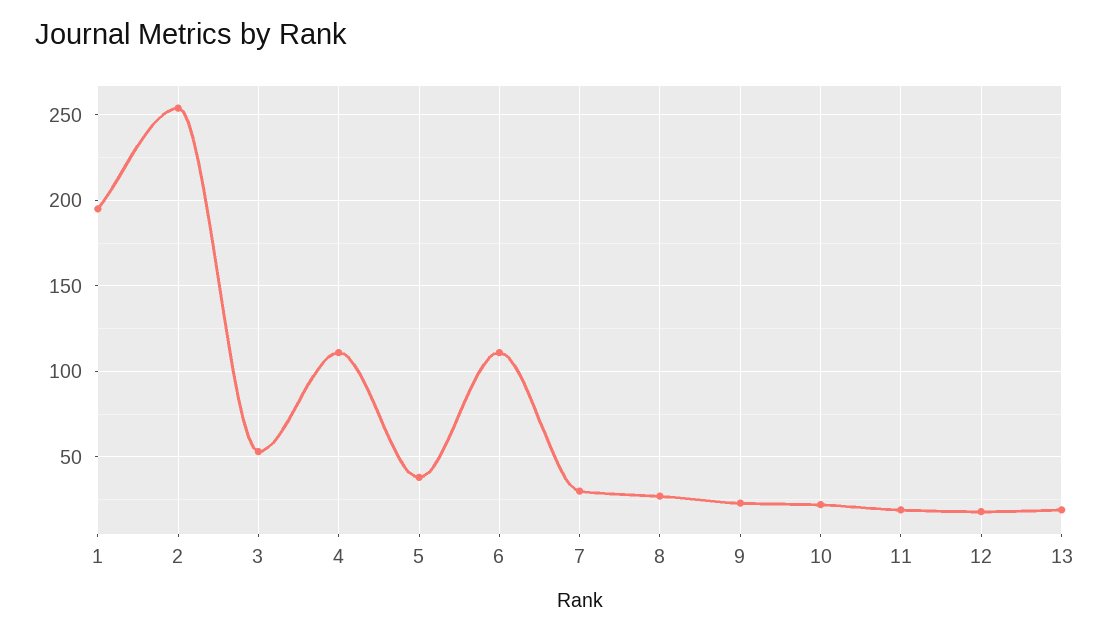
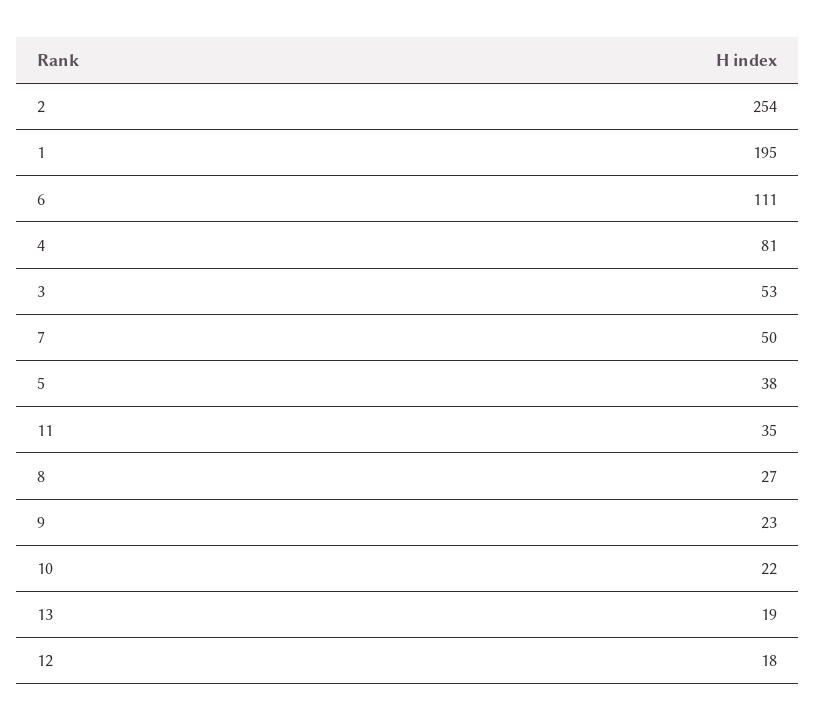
4: 110 -> 81
7: 30 -> 50
11: 20 -> 35

